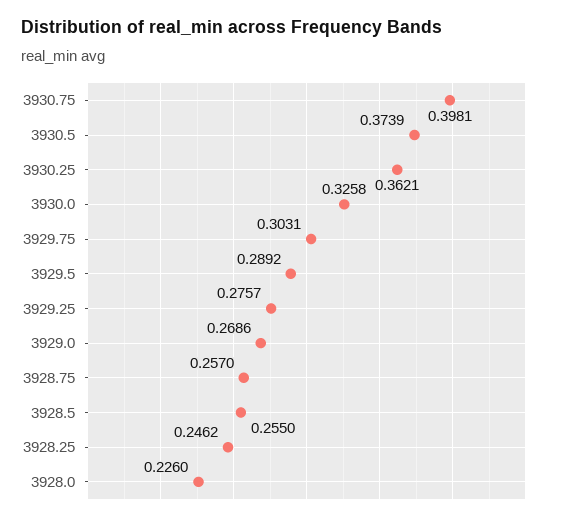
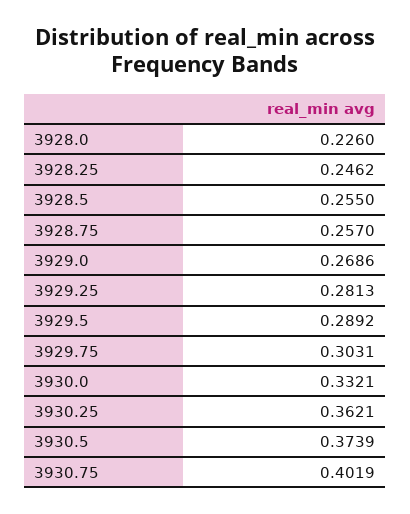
3930.75: 0.3981 -> 0.4019
3930.0: 0.3258 -> 0.3321
3929.25: 0.2757 -> 0.2813

